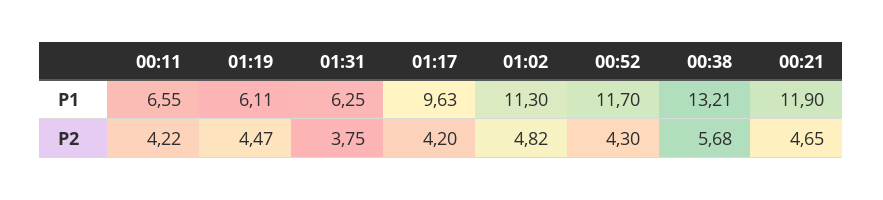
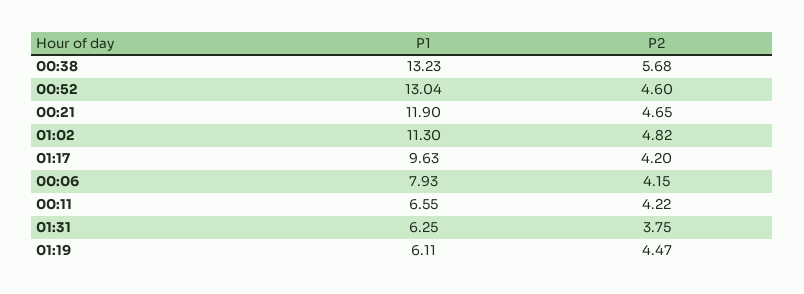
00:52, P1: 11.7 -> 13.04
00:38, P1: 13.21 -> 13.23
00:52, P2: 4.3 -> 4.6
00:06, P1: none -> 7.93
00:06, P2: none -> 4.15

